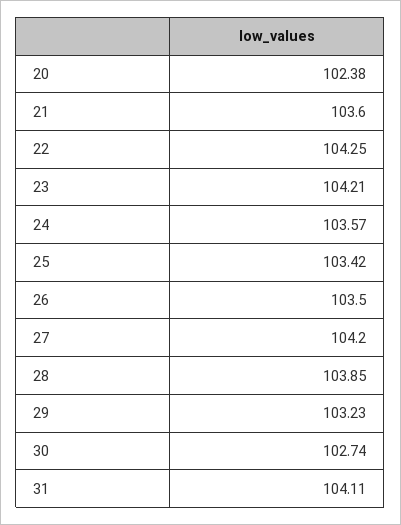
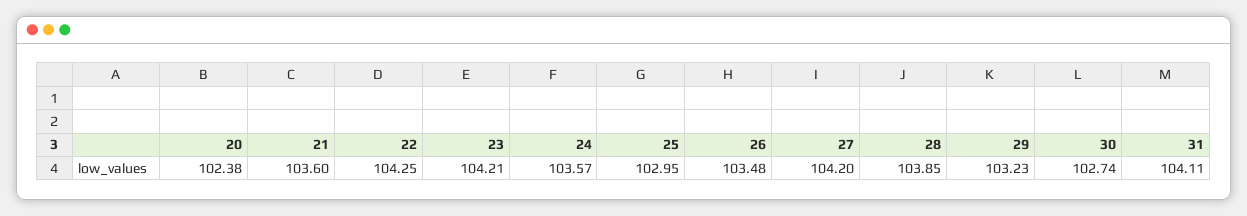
25: 103.42 -> 102.95
26: 103.5 -> 103.48

